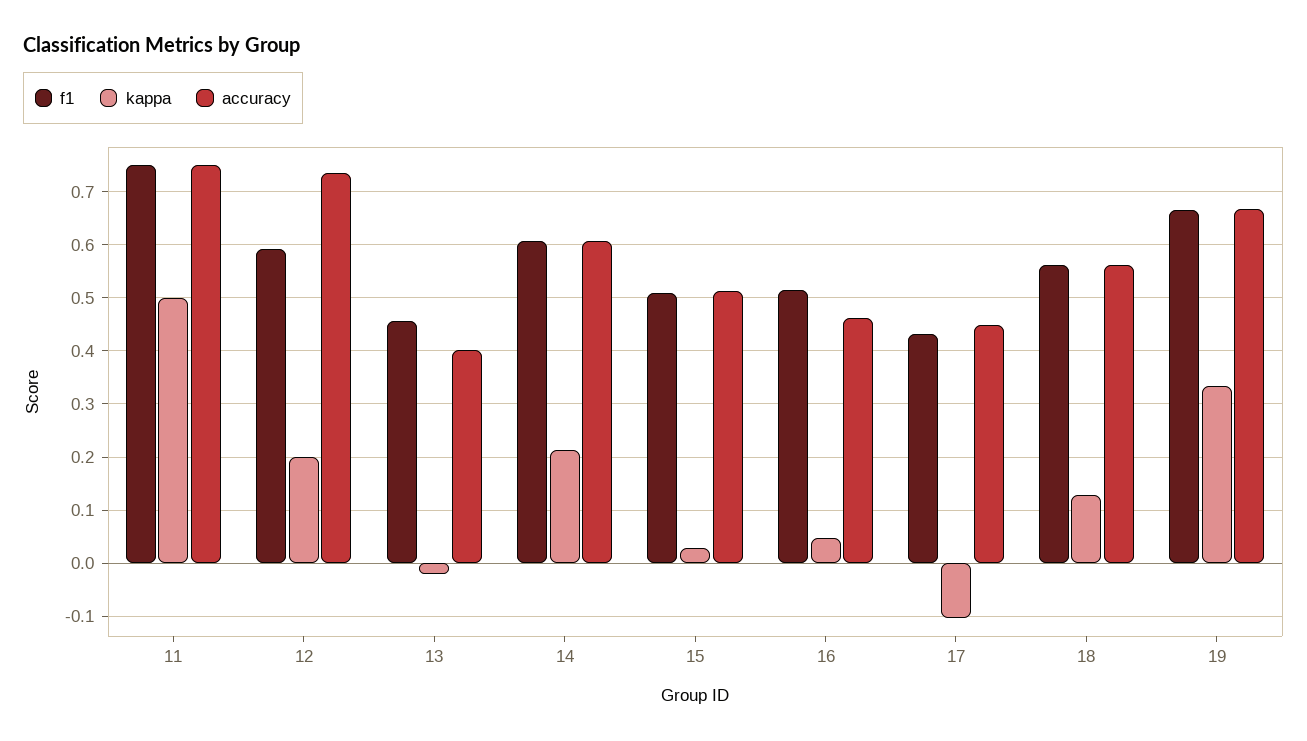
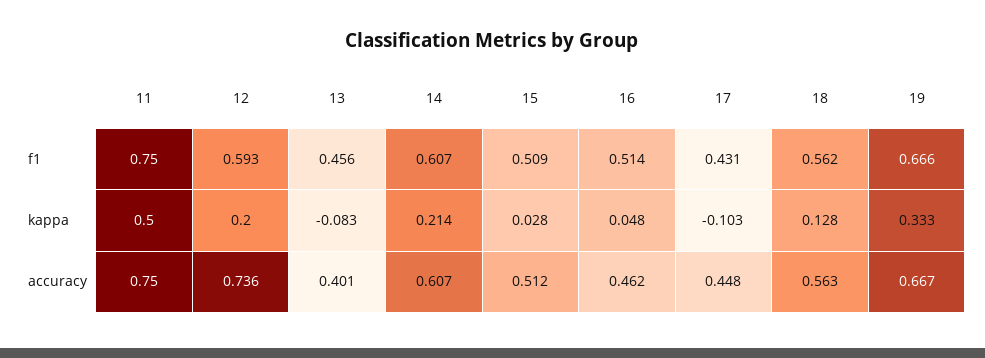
kappa, 13: -0.02 -> -0.083

